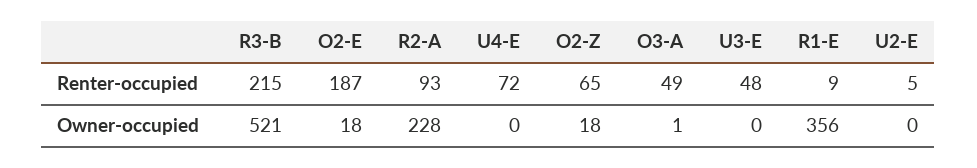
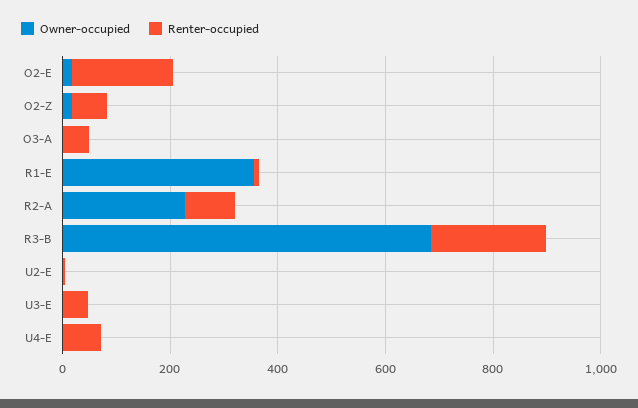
Owner-occupied, R3-B: 521 -> 700

